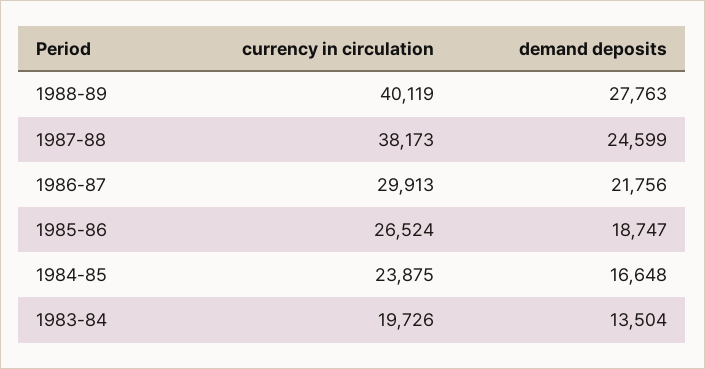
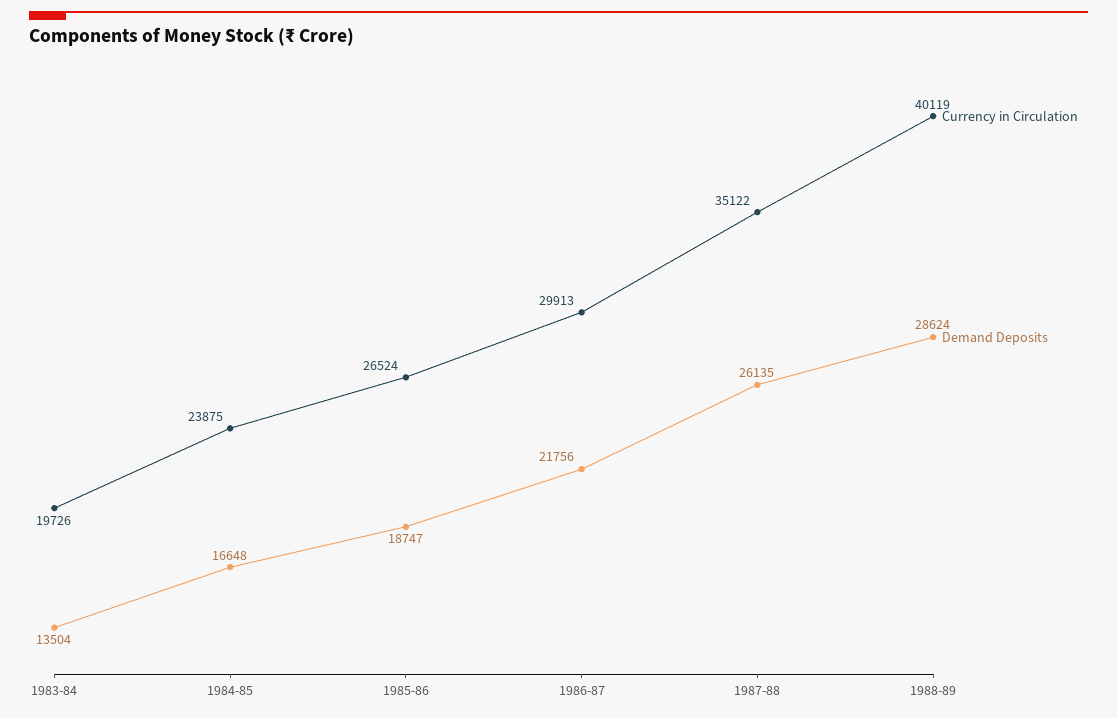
demand deposits, 1988-89: 27763 -> 28624
currency in circulation, 1987-88: 38173 -> 35122
demand deposits, 1987-88: 24599 -> 26135

